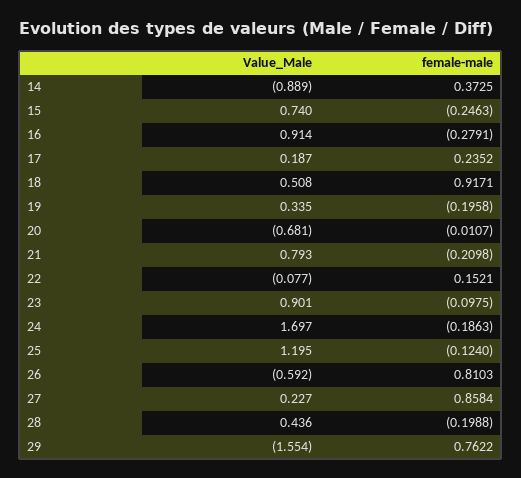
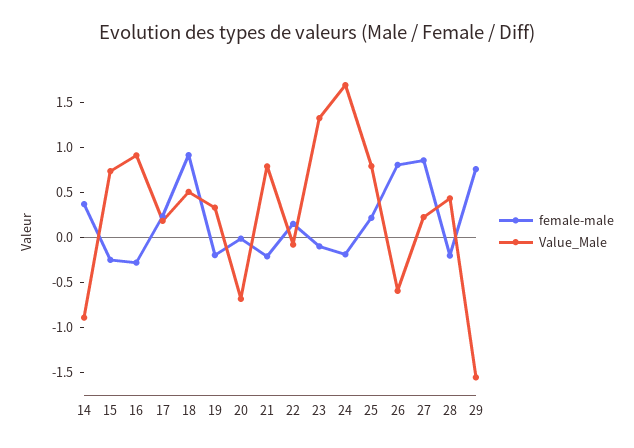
Value_Male, 23: 0.901 -> 1.3
Value_Male, 25: 1.195 -> 0.8
female-male, 25: -0.124 -> 0.2

